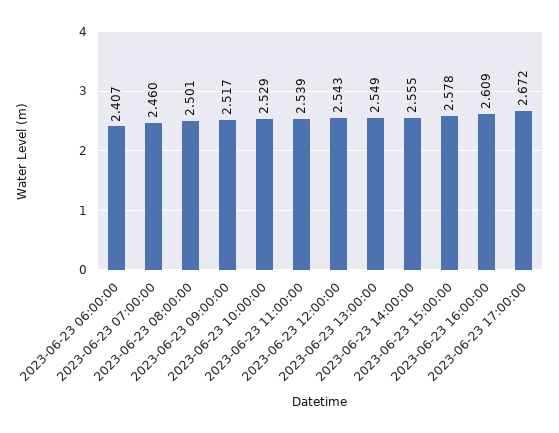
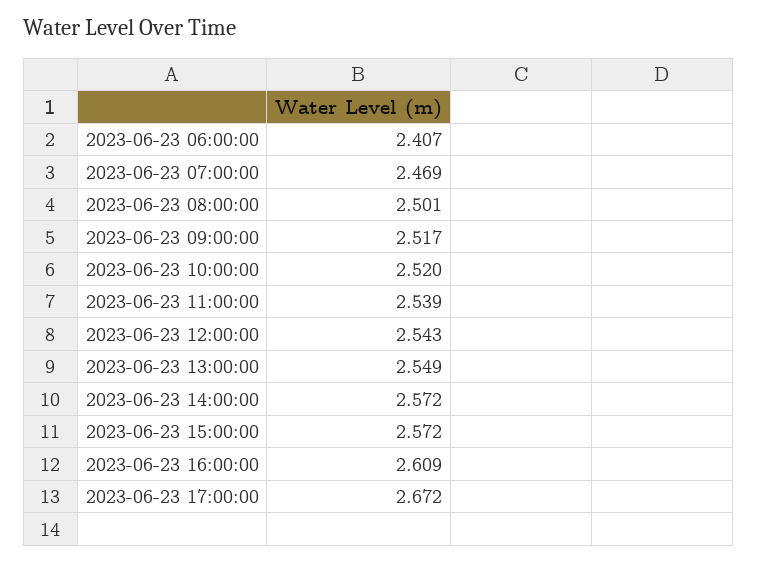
2023-06-23 07:00:00: 2.46 -> 2.469
2023-06-23 10:00:00: 2.529 -> 2.52
2023-06-23 14:00:00: 2.555 -> 2.572
2023-06-23 15:00:00: 2.578 -> 2.572

